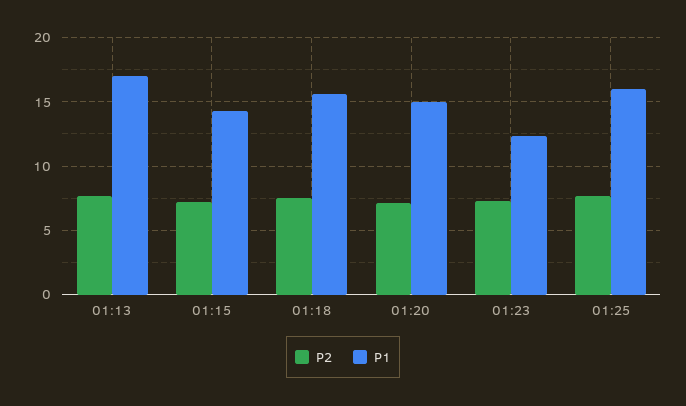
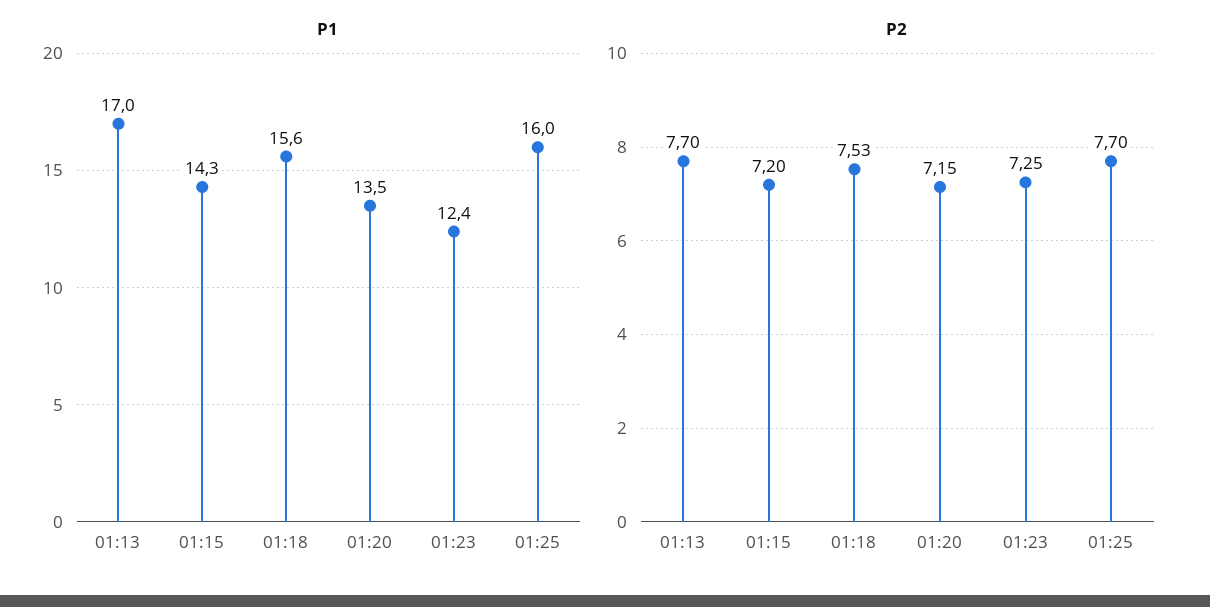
P1, 01:20: 15 -> 13.5

